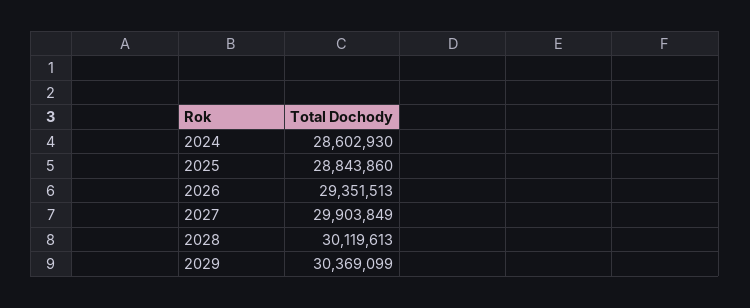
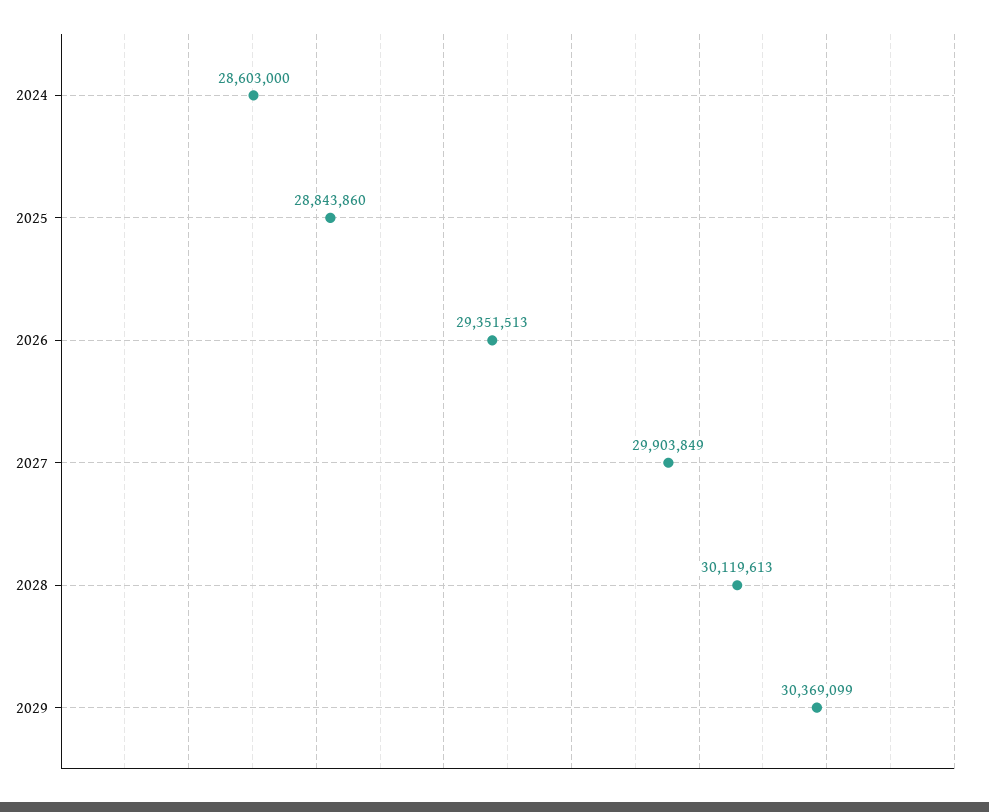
2024: 28602930 -> 28603000

